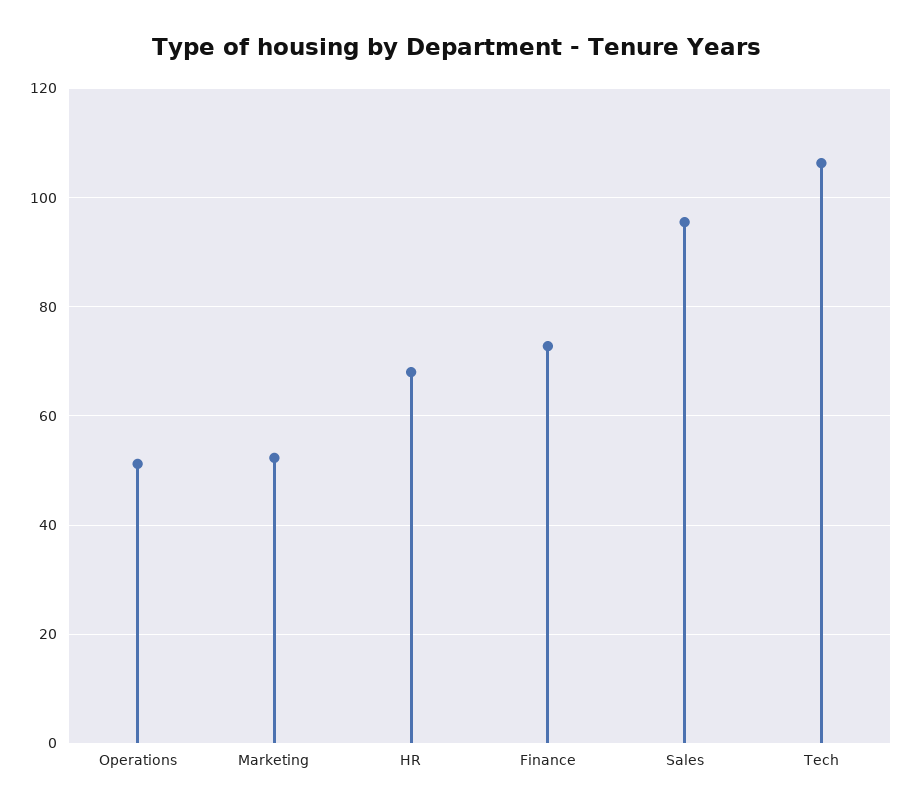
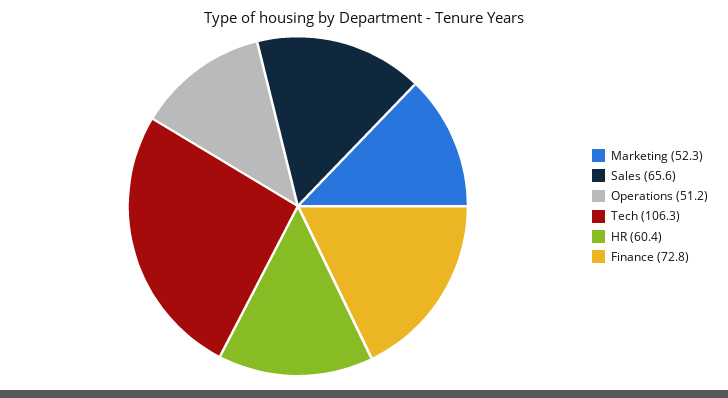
HR: 68 -> 60.4
Sales: 96 -> 65.6

